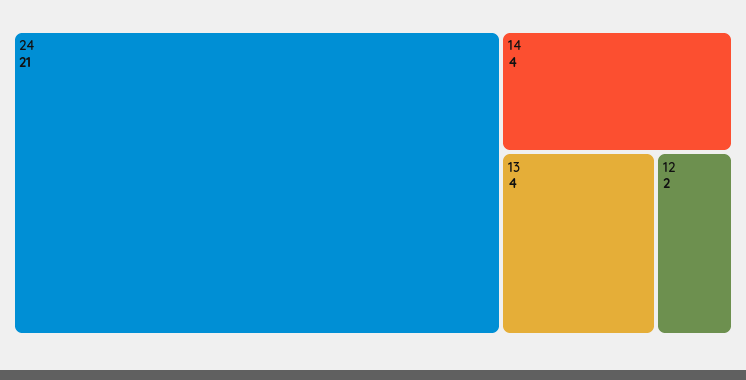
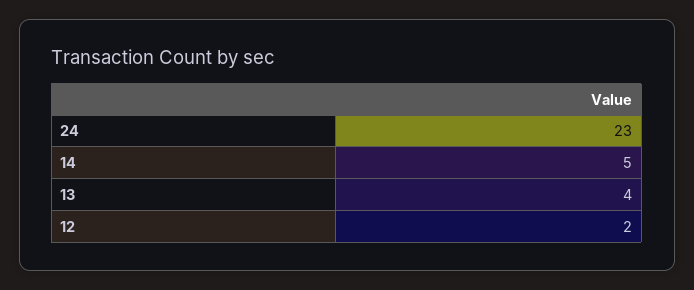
24: 21 -> 23
14: 4 -> 5

